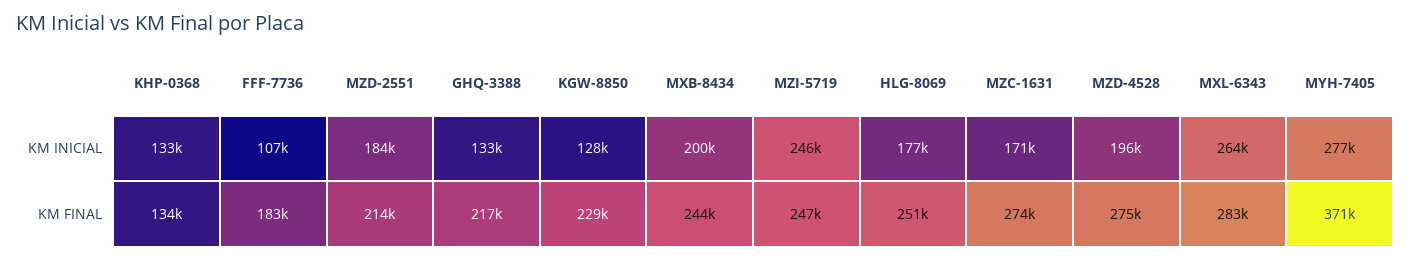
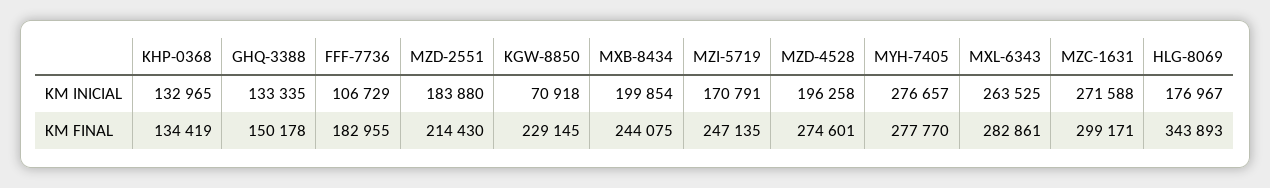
KGW-8850, KM INICIAL: 128000 -> 70918
MZI-5719, KM INICIAL: 246000 -> 170791
MZC-1631, KM INICIAL: 171000 -> 271588
GHQ-3388, KM FINAL: 217000 -> 150178
HLG-8069, KM FINAL: 251000 -> 343893
MZC-1631, KM FINAL: 274000 -> 299171
MYH-7405, KM FINAL: 371000 -> 277770

